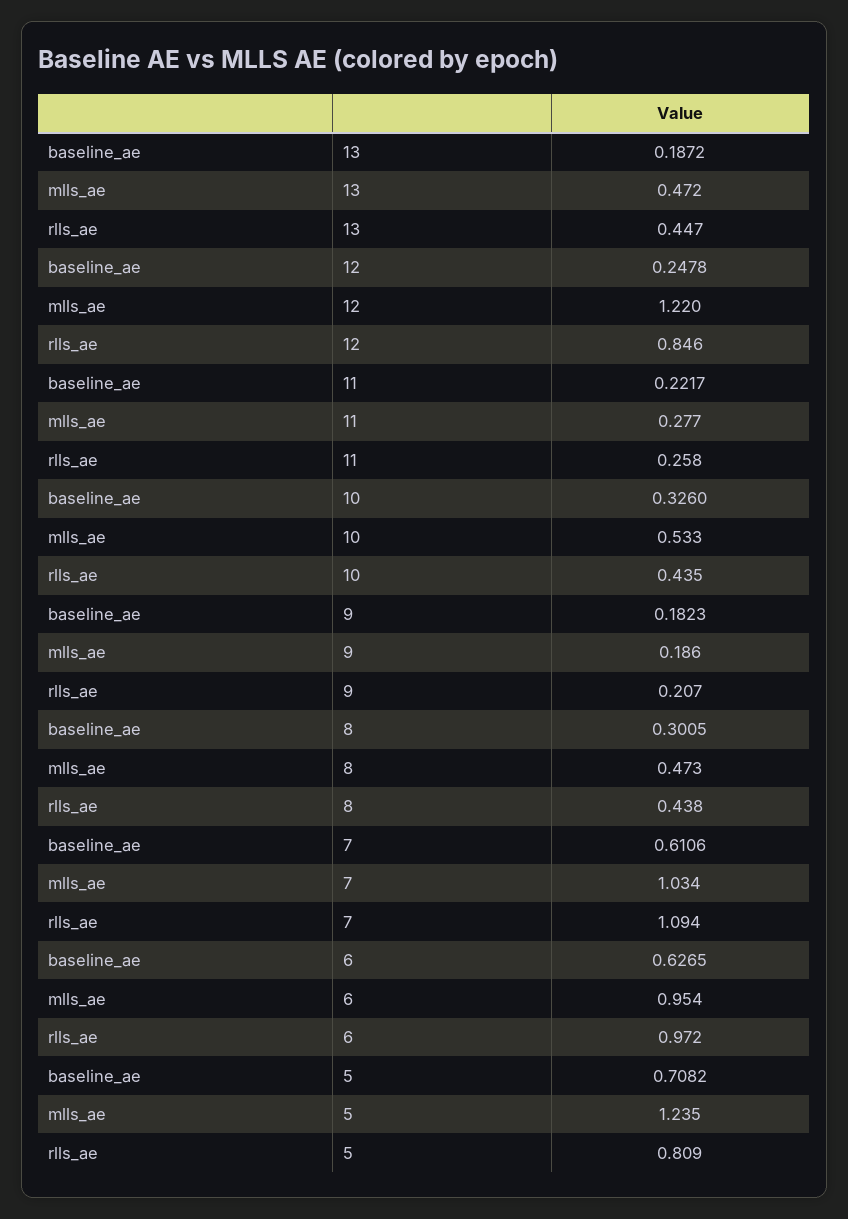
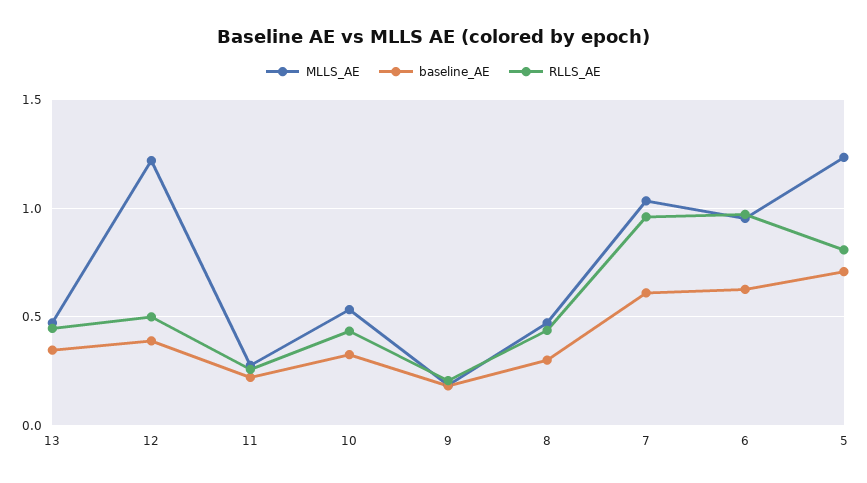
baseline_ae, 13: 0.1872 -> 0.35
baseline_ae, 12: 0.2478 -> 0.4
rlls_ae, 12: 0.846 -> 0.5
rlls_ae, 7: 1.094 -> 0.95

